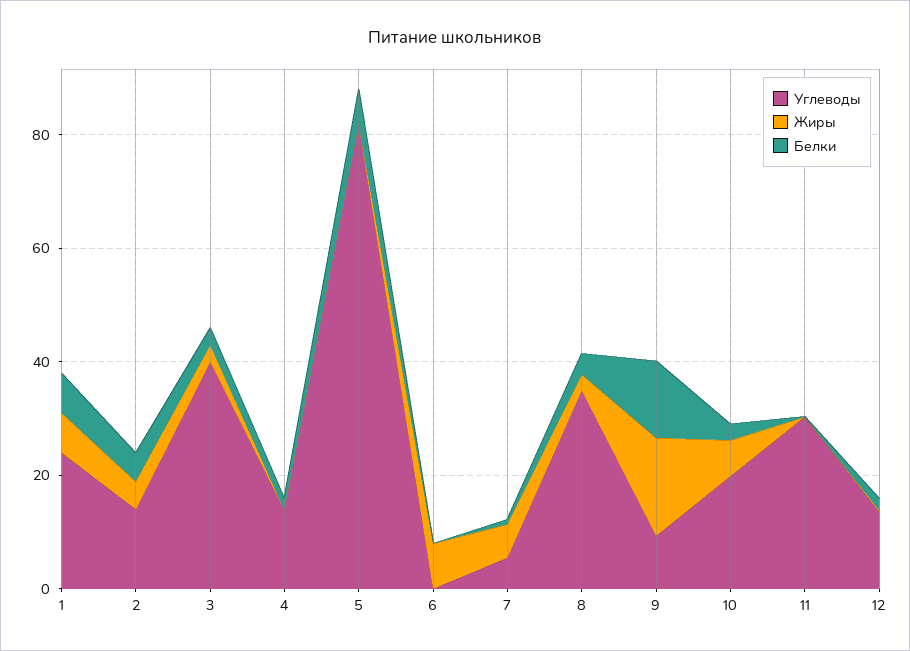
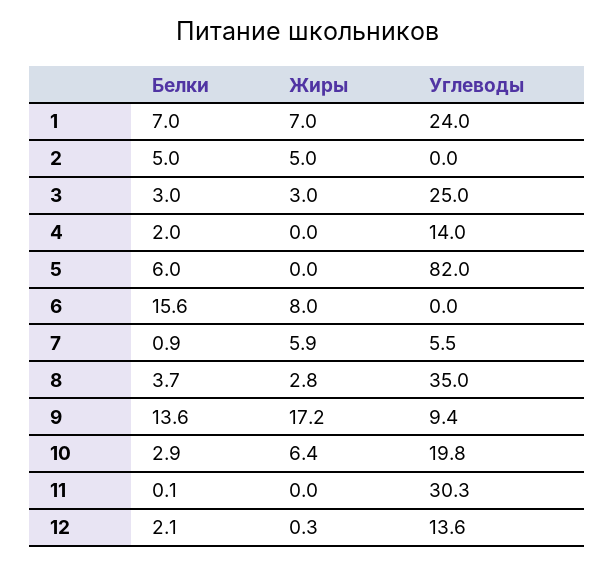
Углеводы, 2: 15 -> 0
Углеводы, 3: 40 -> 25
Белки, 6: 0 -> 15.6

